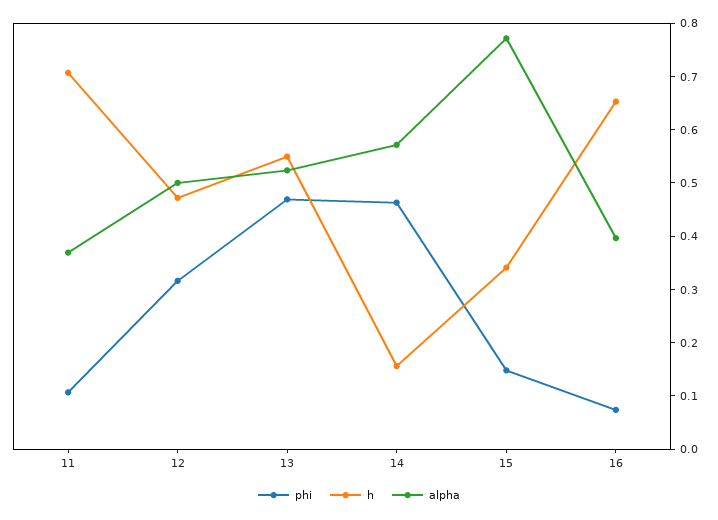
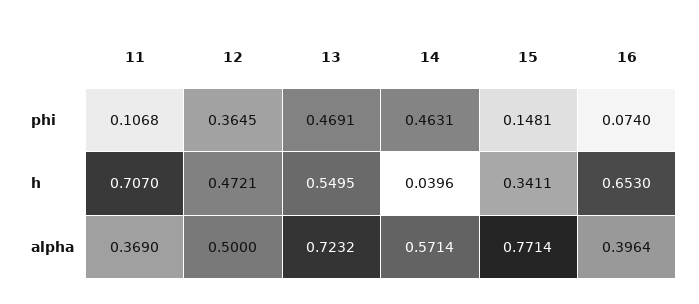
phi, 12: 0.32 -> 0.3645
alpha, 13: 0.52 -> 0.7232
h, 14: 0.16 -> 0.0396

